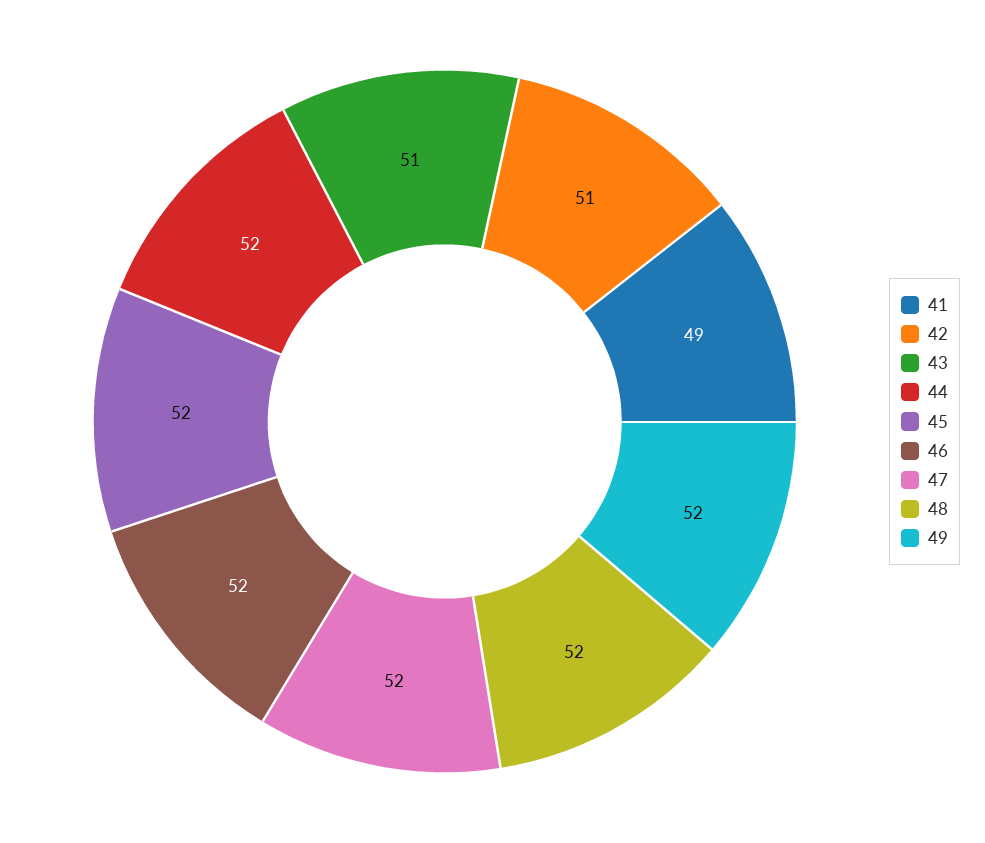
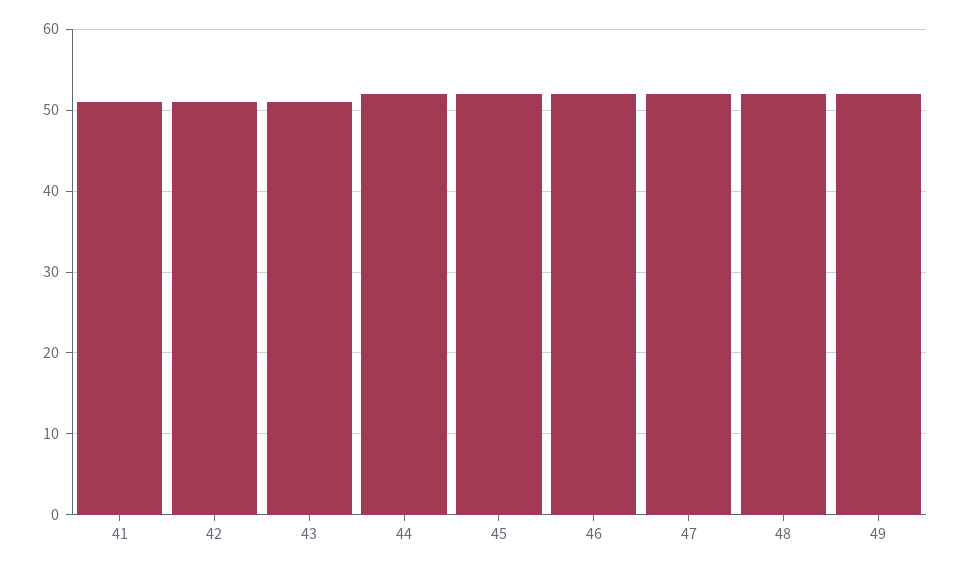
41: 49 -> 51

